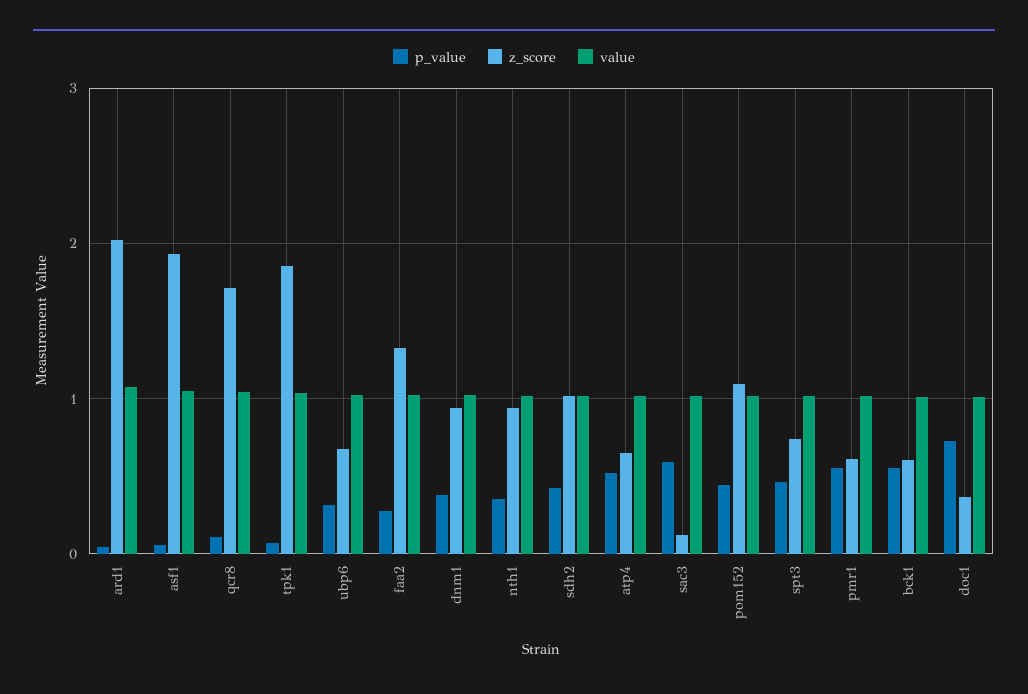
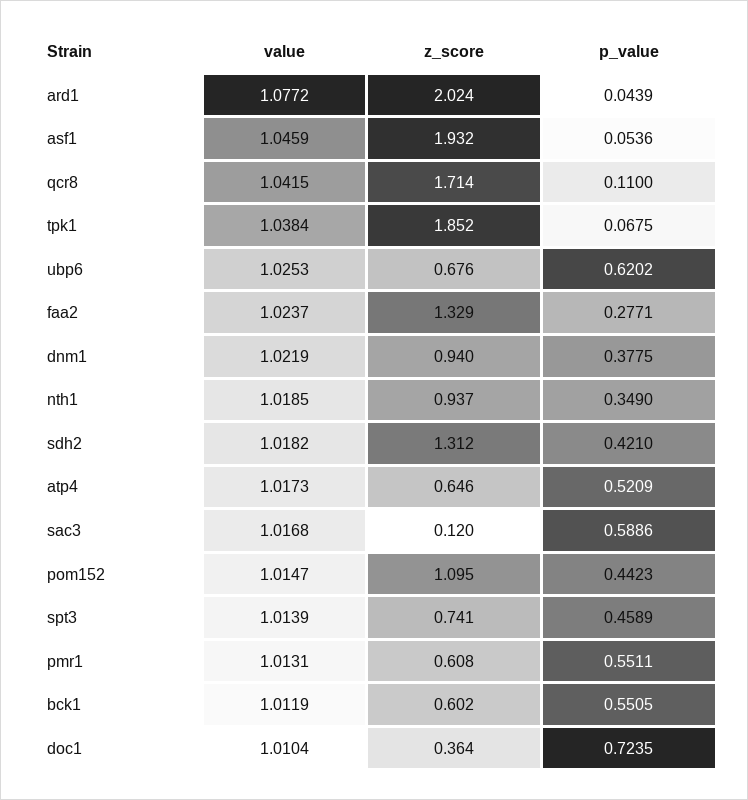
p_value, ubp6: 0.3 -> 0.6202
z_score, sdh2: 1 -> 1.312

